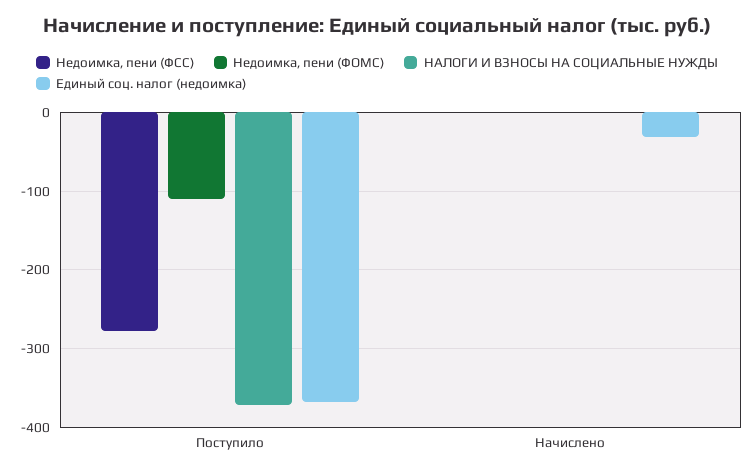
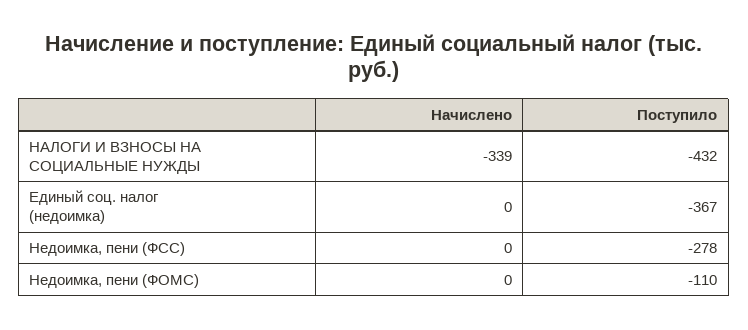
НАЛОГИ И ВЗНОСЫ НА СОЦИАЛЬНЫЕ НУЖДЫ, Поступило: -370 -> -432
НАЛОГИ И ВЗНОСЫ НА СОЦИАЛЬНЫЕ НУЖДЫ, Начислено: 0 -> -339
Единый соц. налог (недоимка), Начислено: -30 -> 0

